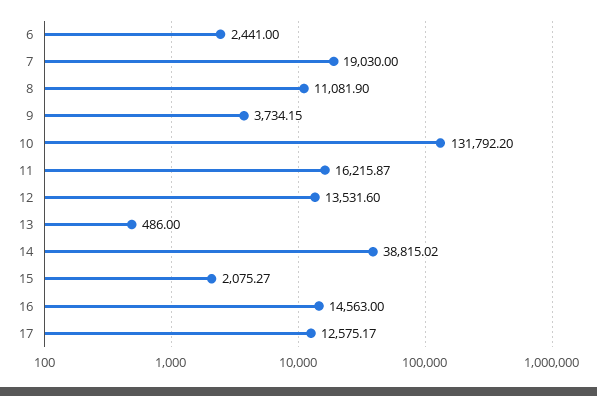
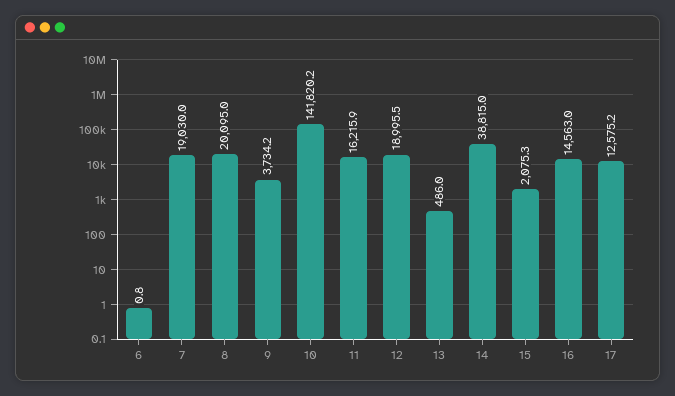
6: 2441 -> 0.8
8: 11081.9 -> 20095
10: 131792.2 -> 141820.2
12: 13531.6 -> 18995.5

